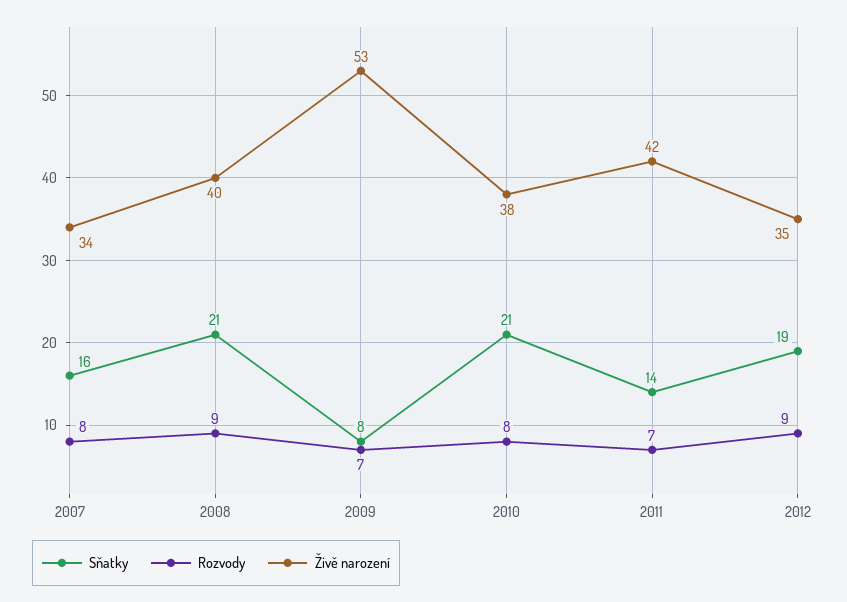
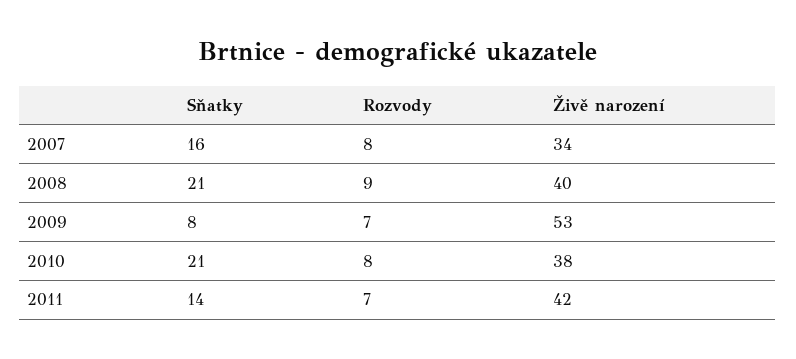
Sňatky, 2012: 19 -> none
Rozvody, 2012: 9 -> none
Živě narození, 2012: 35 -> none

